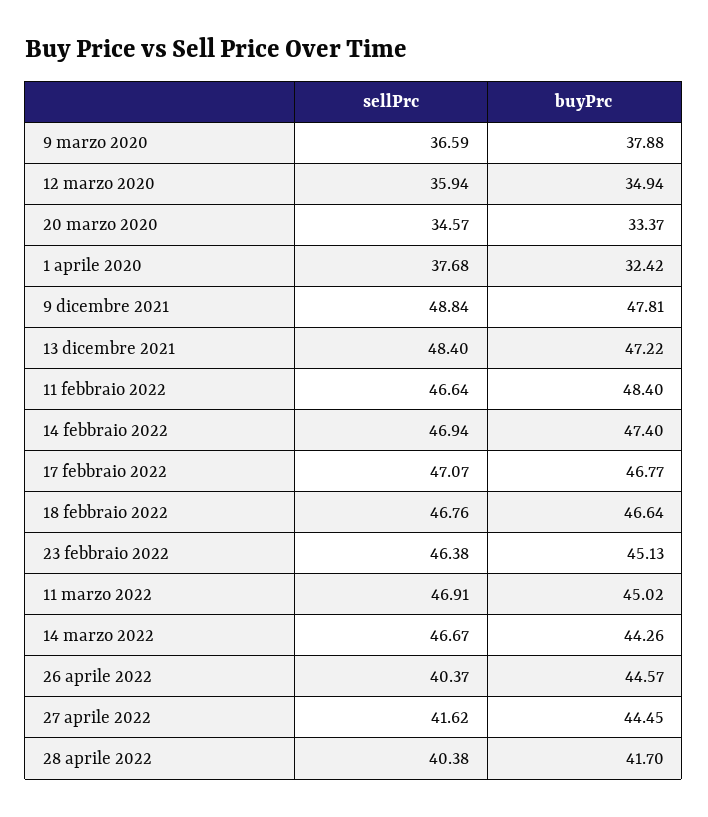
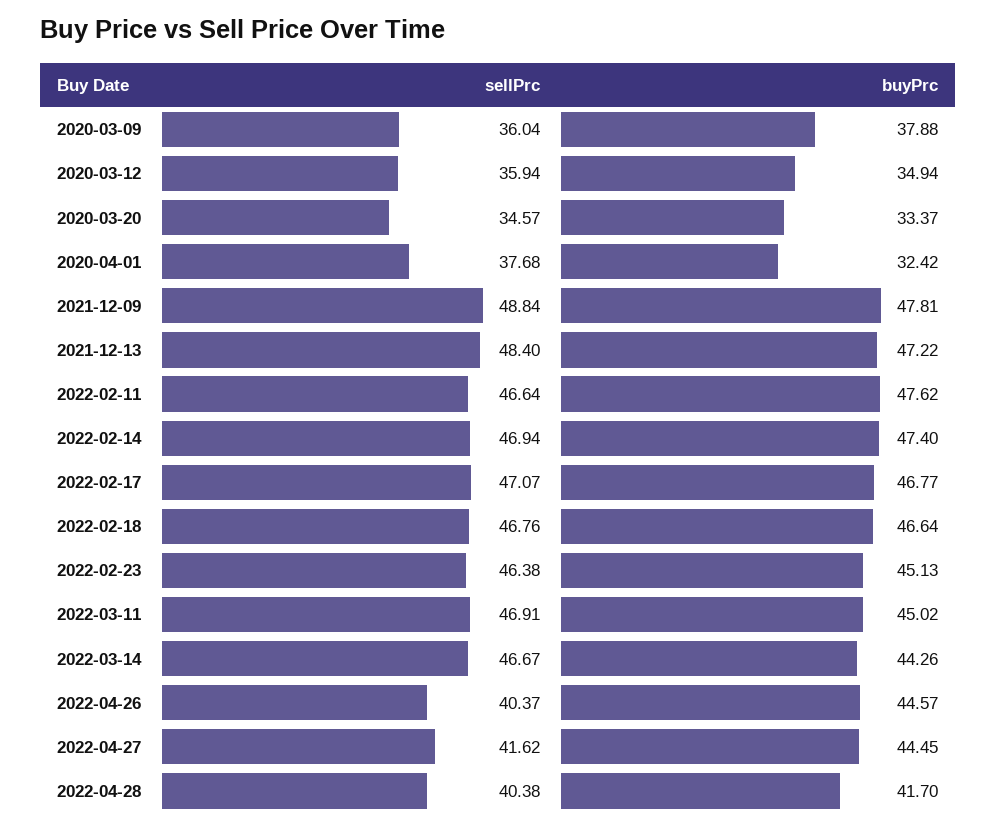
sellPrc, 9 marzo 2020: 36.59 -> 36.04
buyPrc, 11 febbraio 2022: 48.4 -> 47.62

